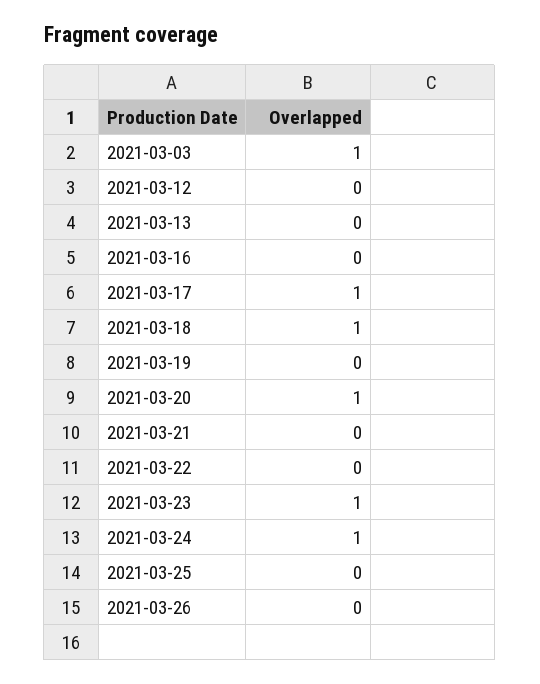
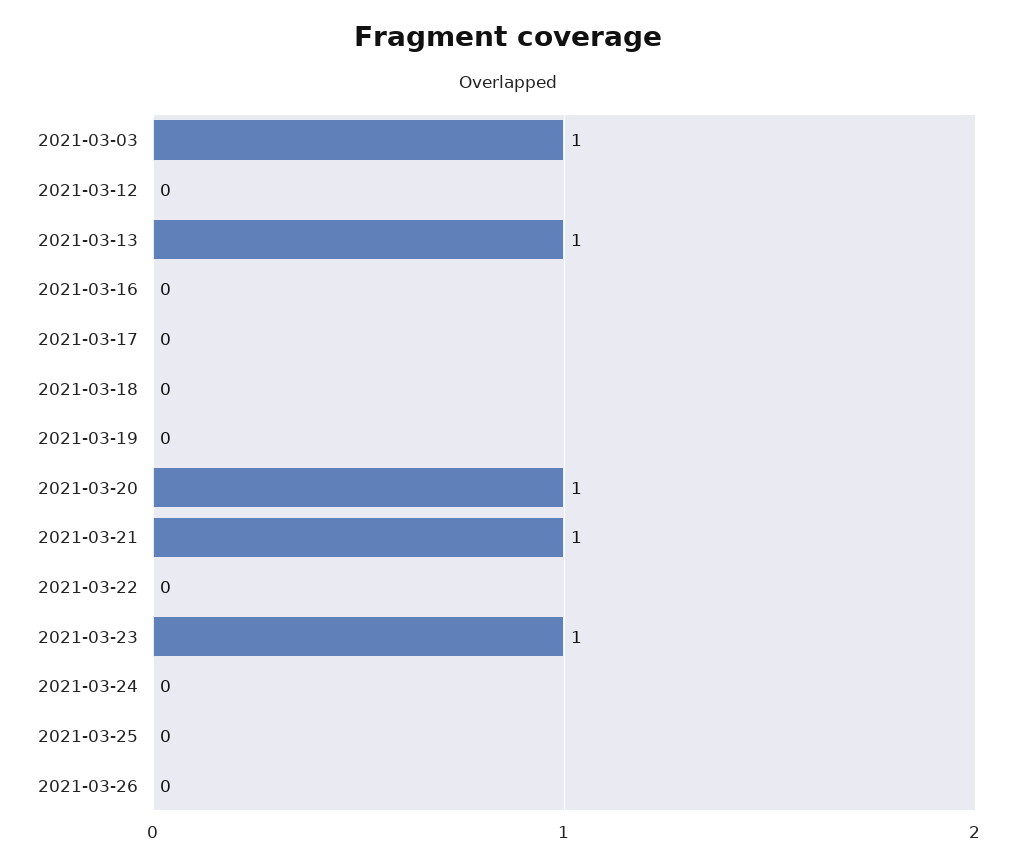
2021-03-13: 0 -> 1
2021-03-17: 1 -> 0
2021-03-18: 1 -> 0
2021-03-21: 0 -> 1
2021-03-24: 1 -> 0

